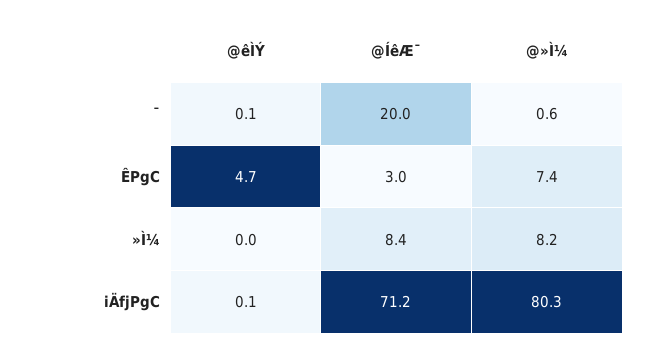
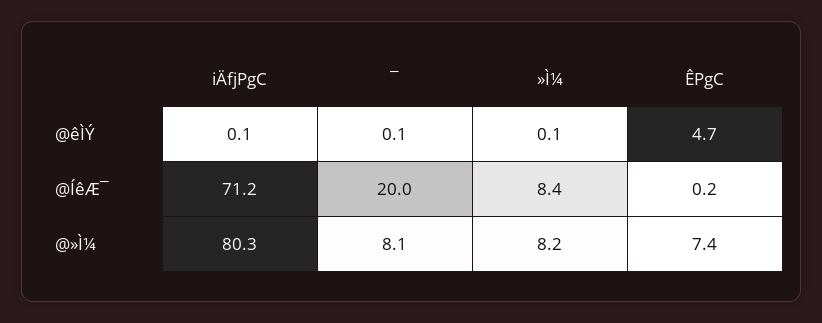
@»Ì¼, ¯: 0.6 -> 8.1
@ÍêÆ¯, ÊPgC: 3 -> 0.2
@êÌÝ, »Ì¼: 0 -> 0.1

